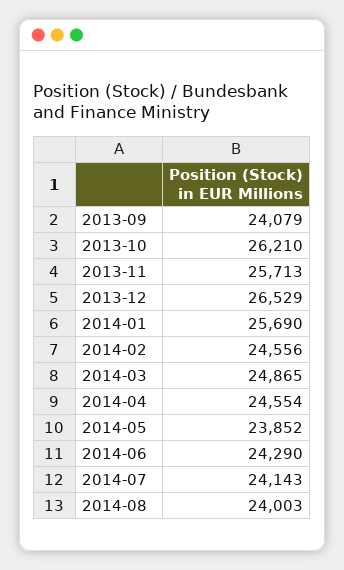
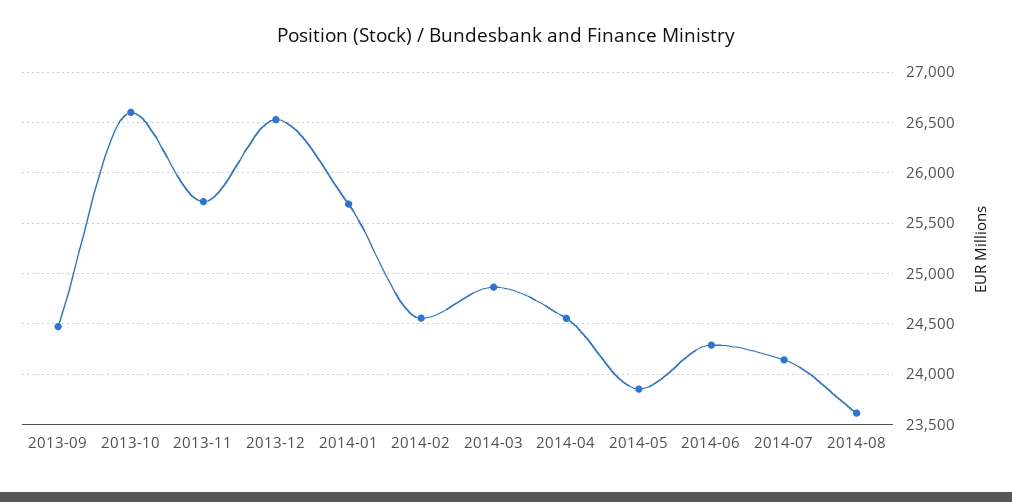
2013-09: 24079 -> 24500
2013-10: 26210 -> 26600
2014-08: 24003 -> 23600

